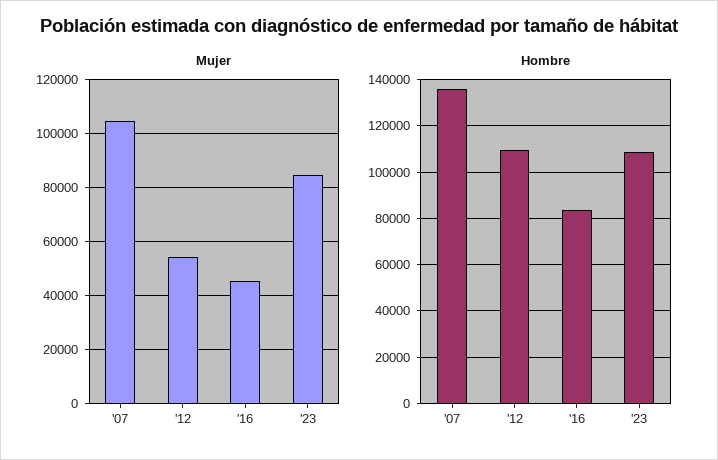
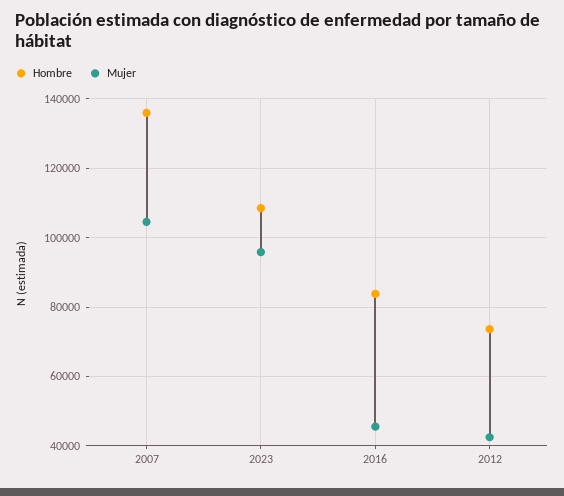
Mujer, '12: 55000 -> 42000
Mujer, '23: 85000 -> 96000
Hombre, '12: 110000 -> 74000

